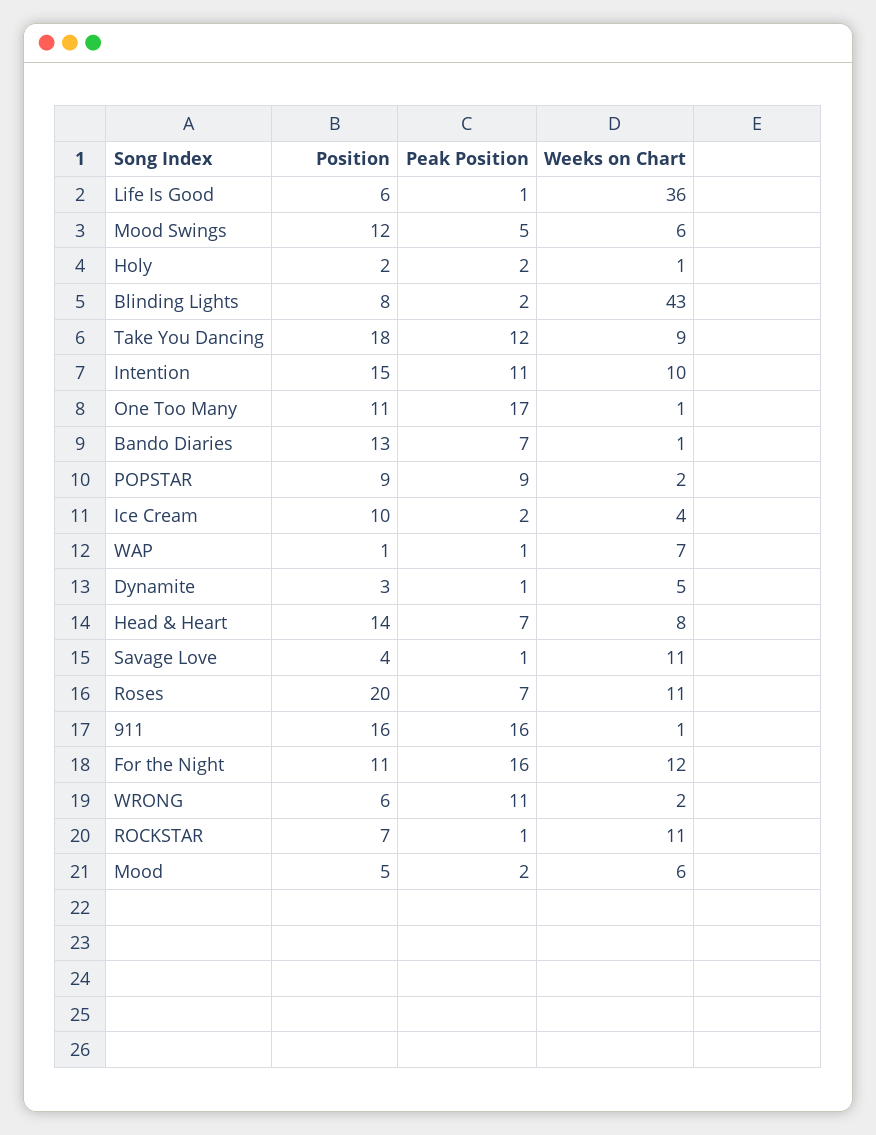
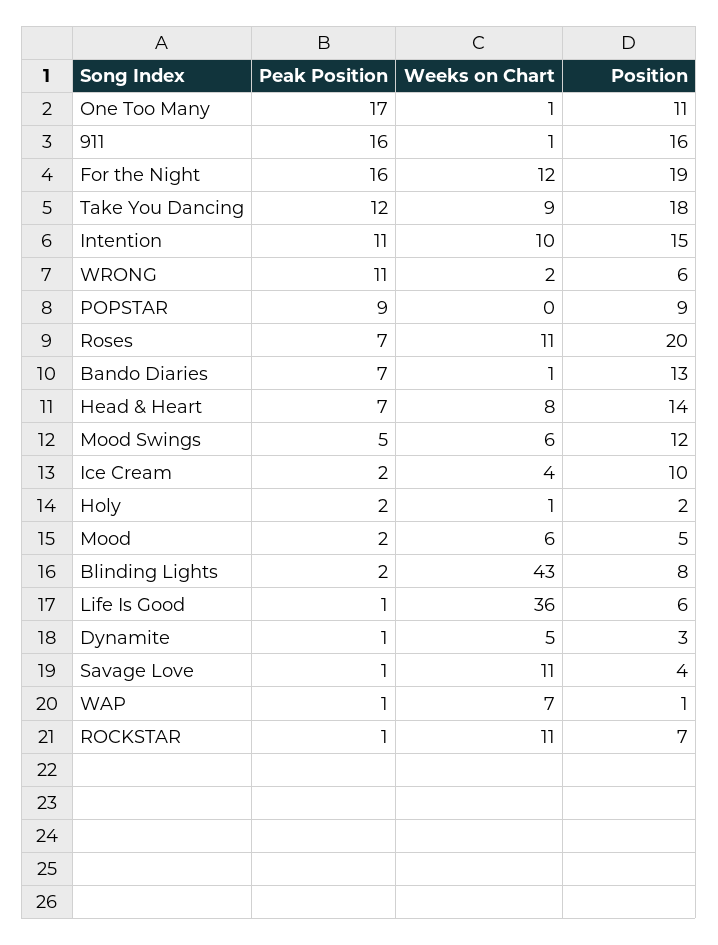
Weeks on Chart, POPSTAR: 2 -> 0
Position, For the Night: 11 -> 19

